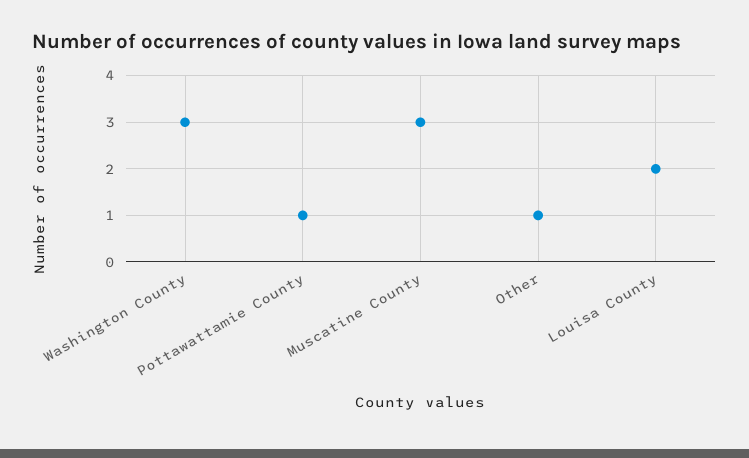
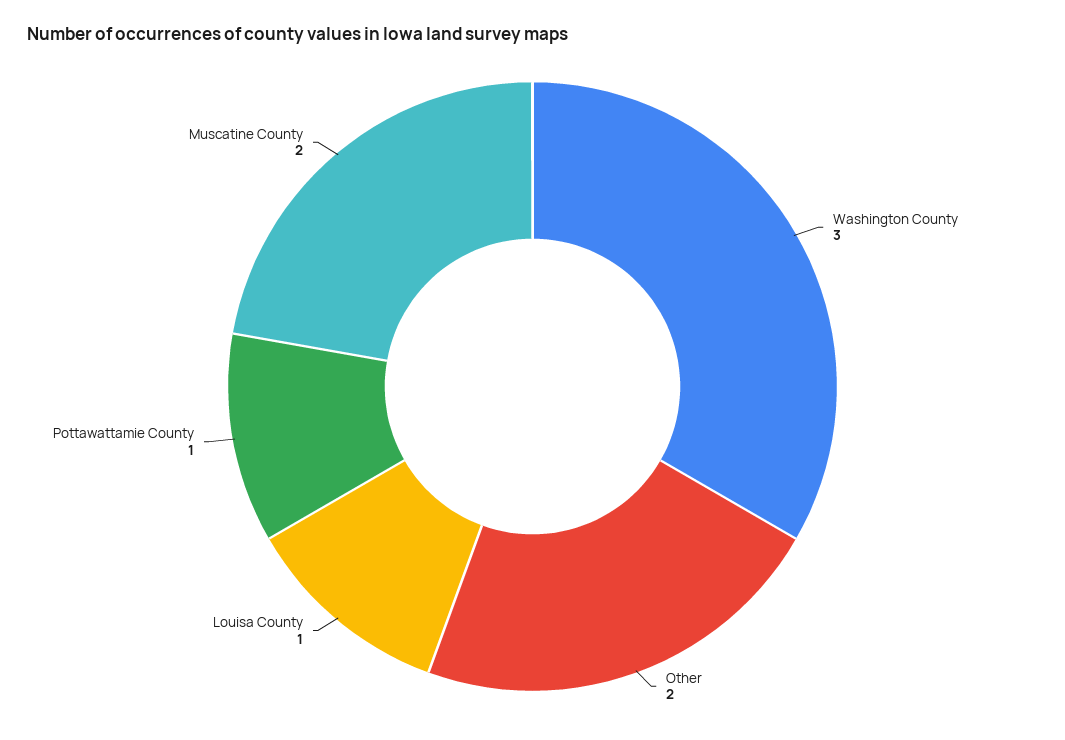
Muscatine County: 3 -> 2
Other: 1 -> 2
Louisa County: 2 -> 1

